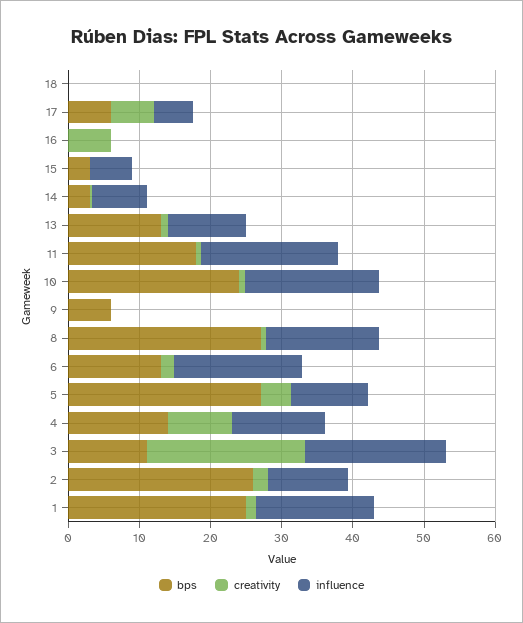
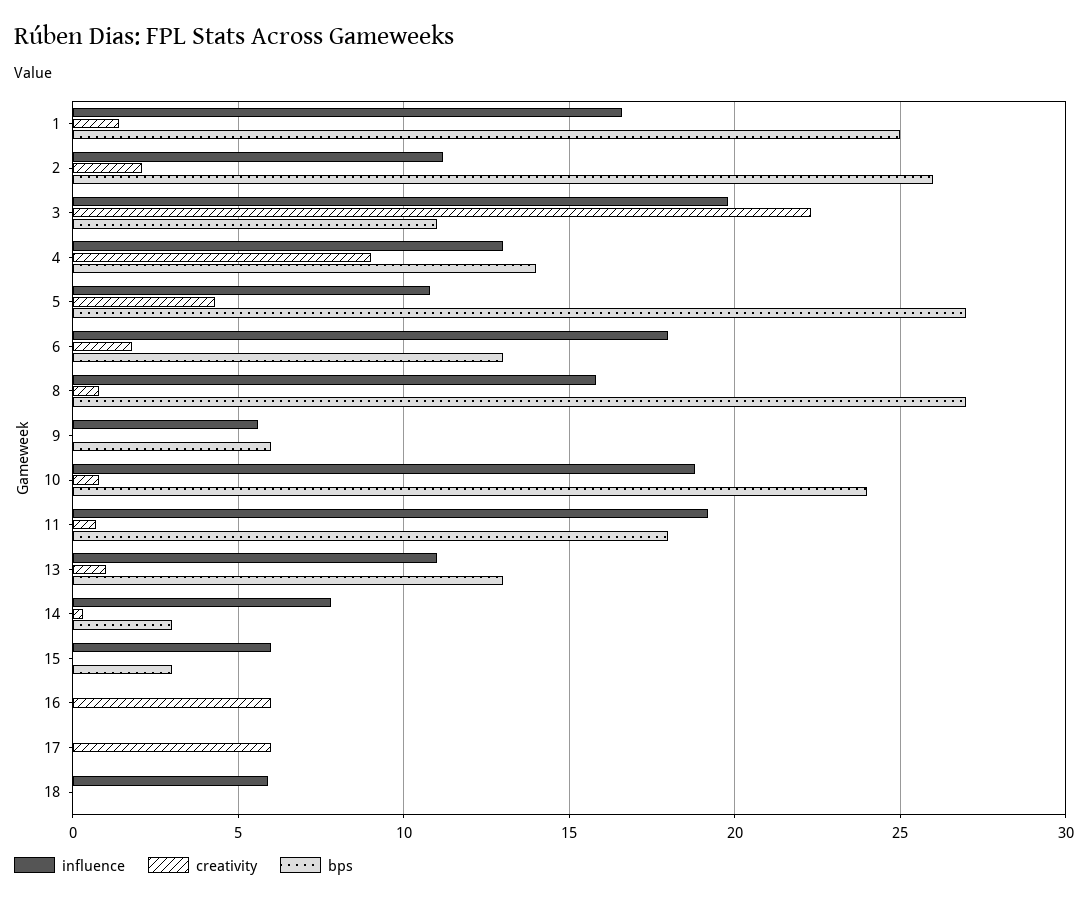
influence, 18: 0 -> 6
bps, 17: 6 -> 0
influence, 17: 6 -> 0
influence, 9: 0 -> 5.5

